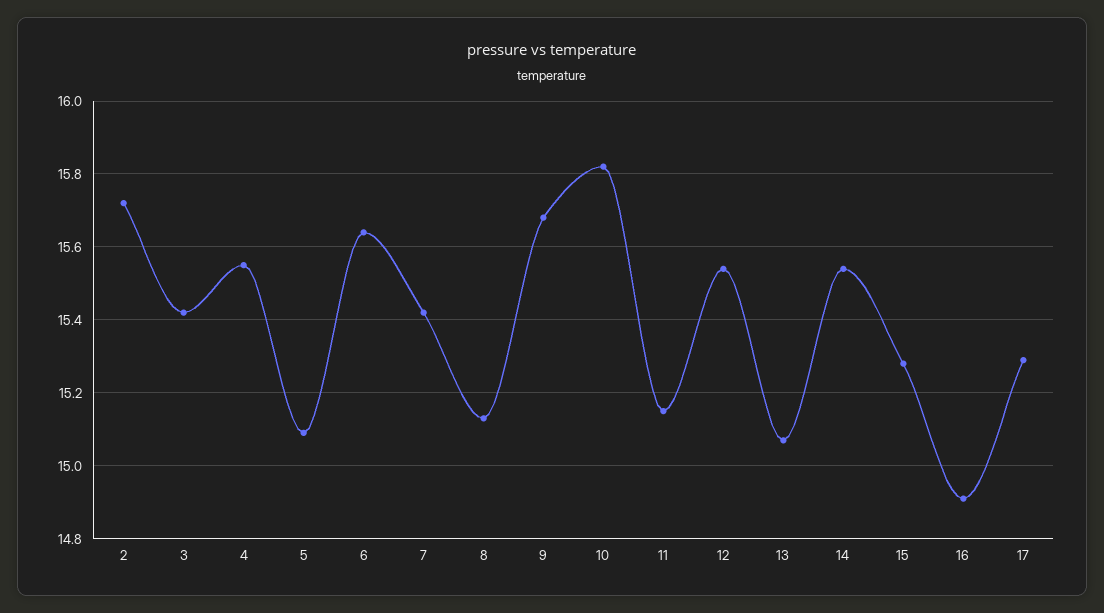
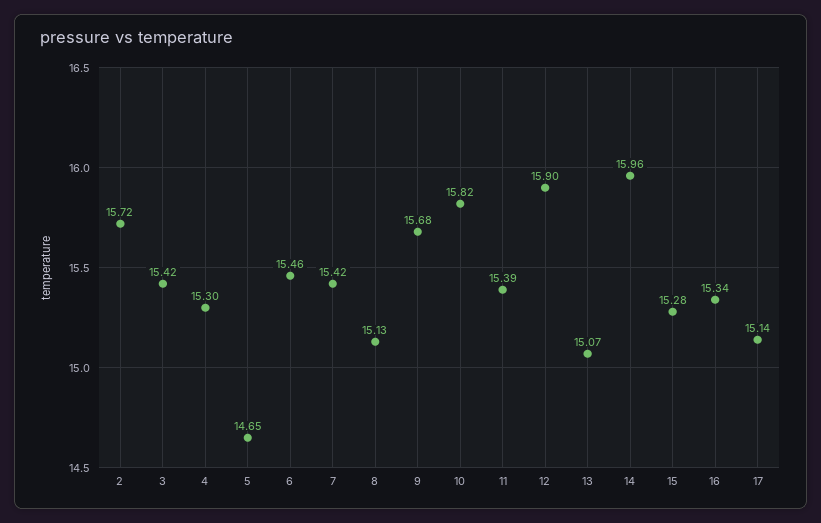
4: 15.55 -> 15.3
5: 15.1 -> 14.65
6: 15.65 -> 15.46
11: 15.15 -> 15.39
12: 15.55 -> 15.9
14: 15.55 -> 15.96
16: 14.9 -> 15.34
17: 15.3 -> 15.14

